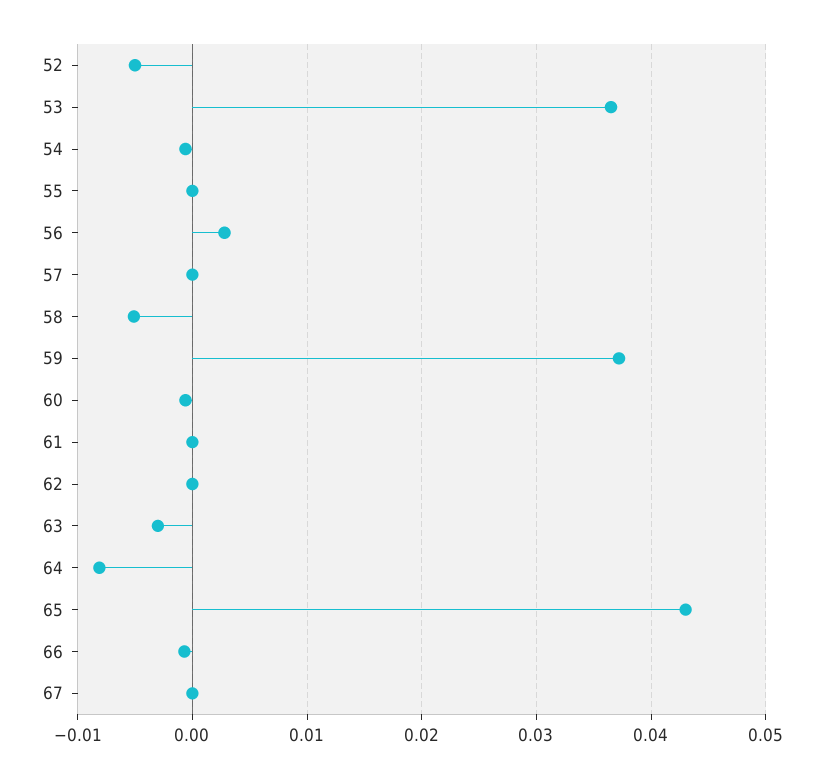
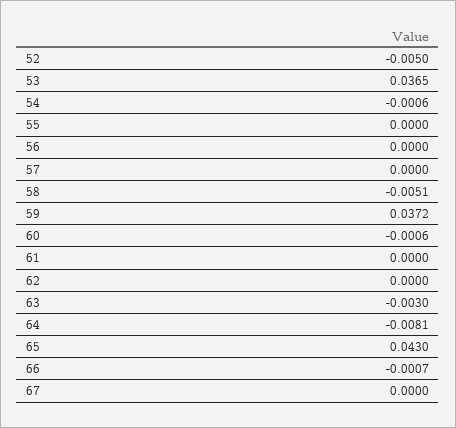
56: 0.003 -> 0

